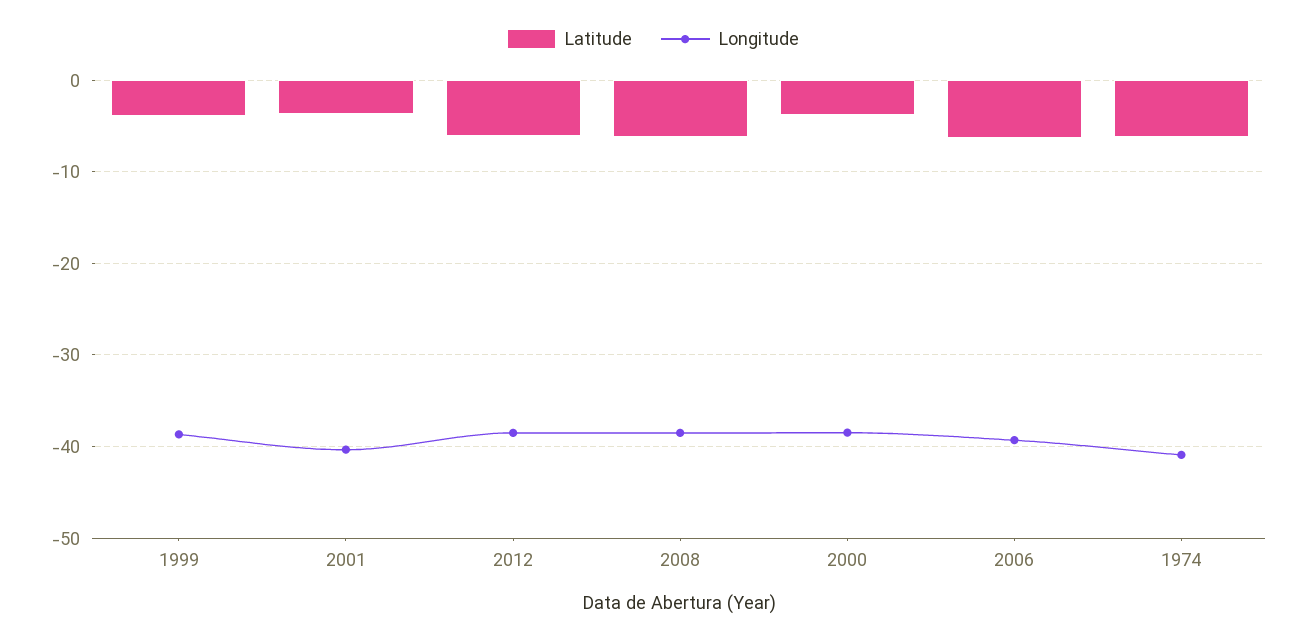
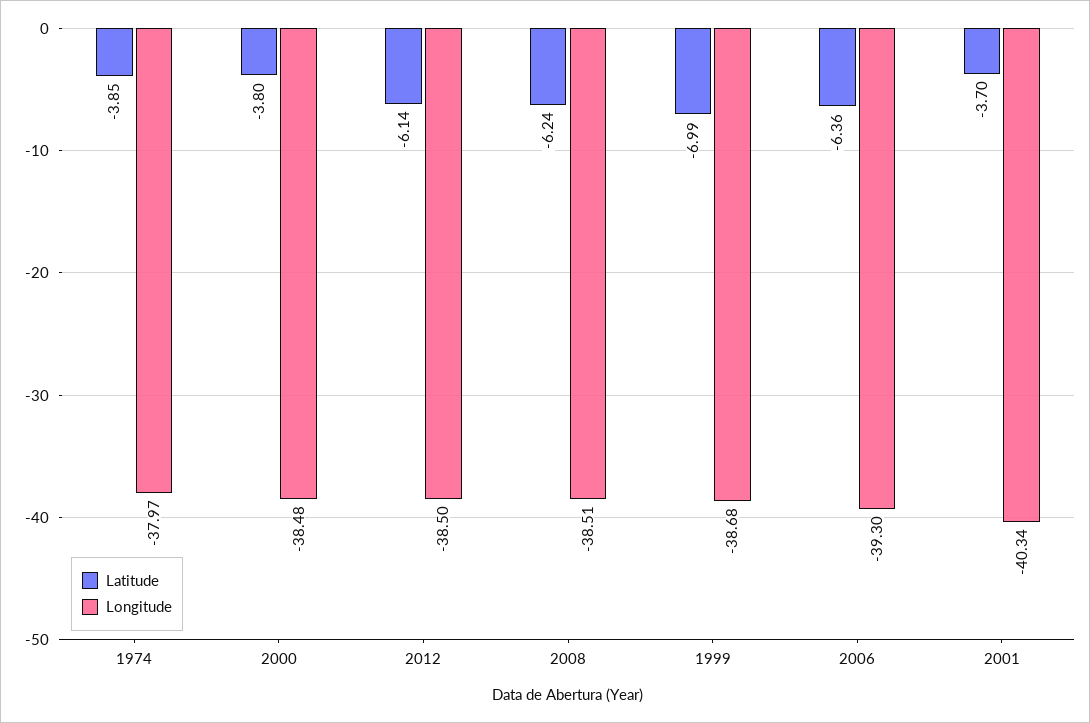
Latitude, 1999: -4 -> -6.99
Latitude, 1974: -6 -> -3.85
Longitude, 1974: -41 -> -37.97

